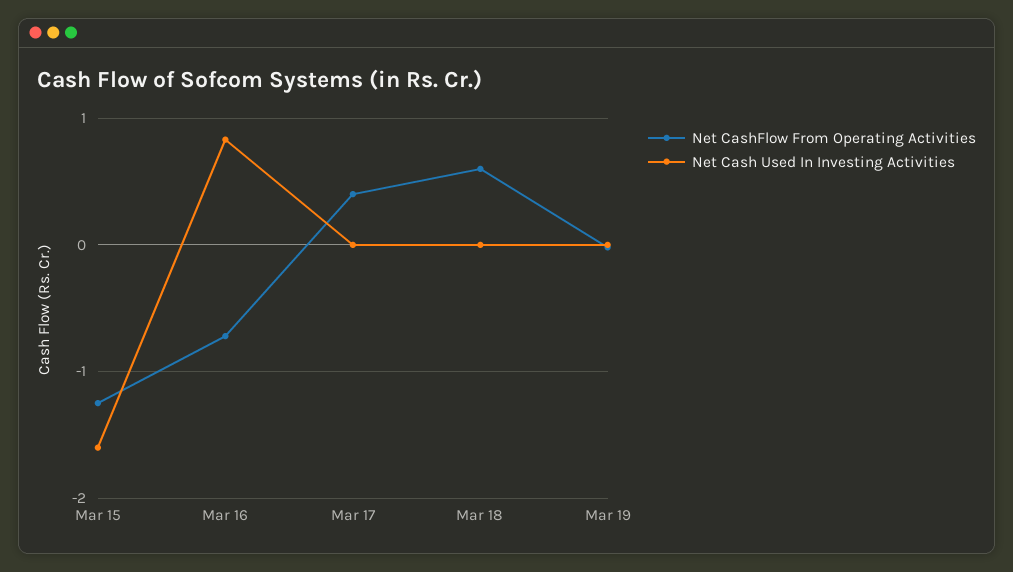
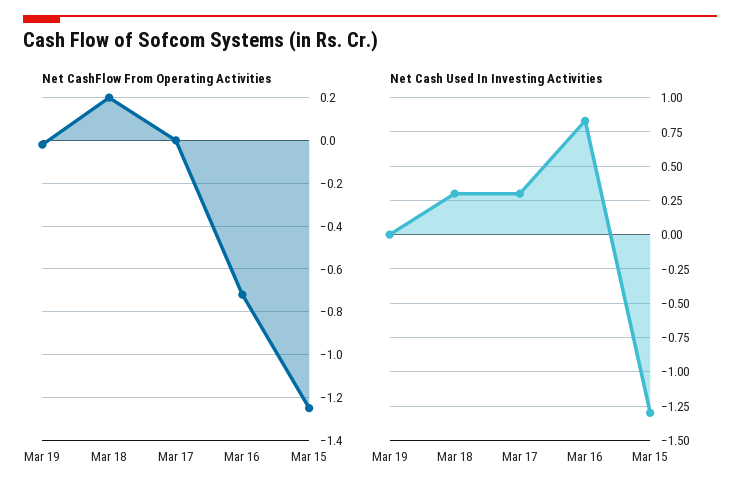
Net Cash Used In Investing Activities, Mar 15: -1.6 -> -1.3
Net CashFlow From Operating Activities, Mar 17: 0.4 -> 0
Net Cash Used In Investing Activities, Mar 17: 0 -> 0.3
Net CashFlow From Operating Activities, Mar 18: 0.6 -> 0.2
Net Cash Used In Investing Activities, Mar 18: 0 -> 0.3

